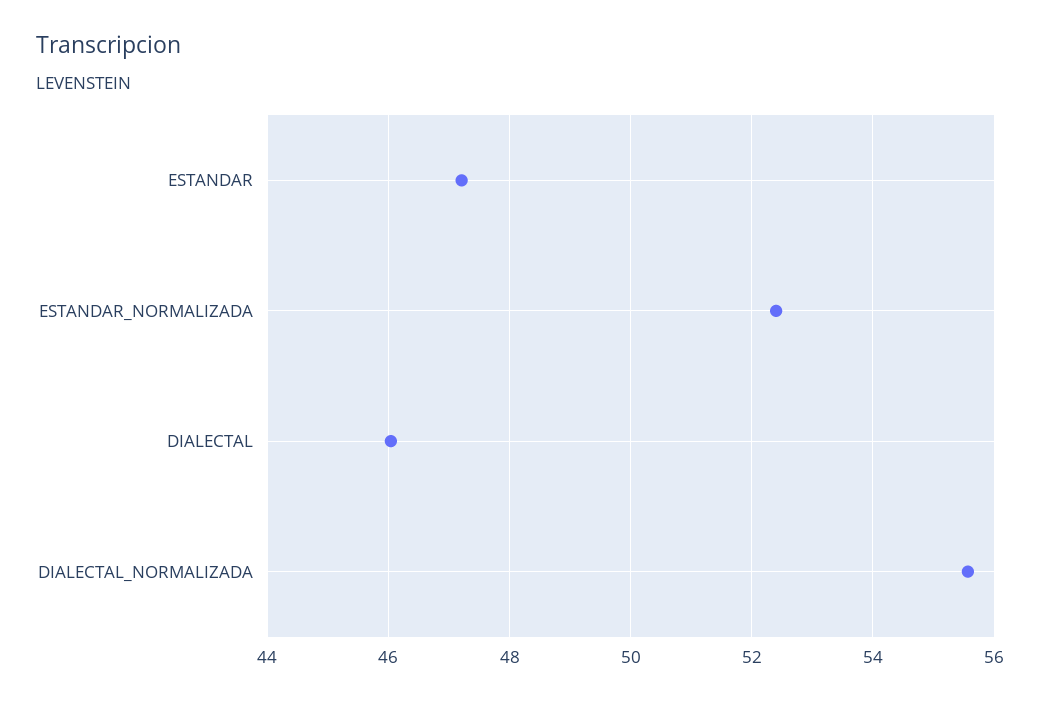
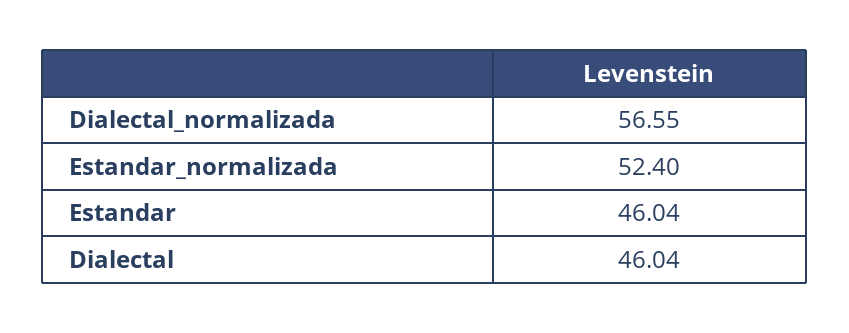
ESTANDAR: 47.2 -> 46.04
DIALECTAL_NORMALIZADA: 55.6 -> 56.55

